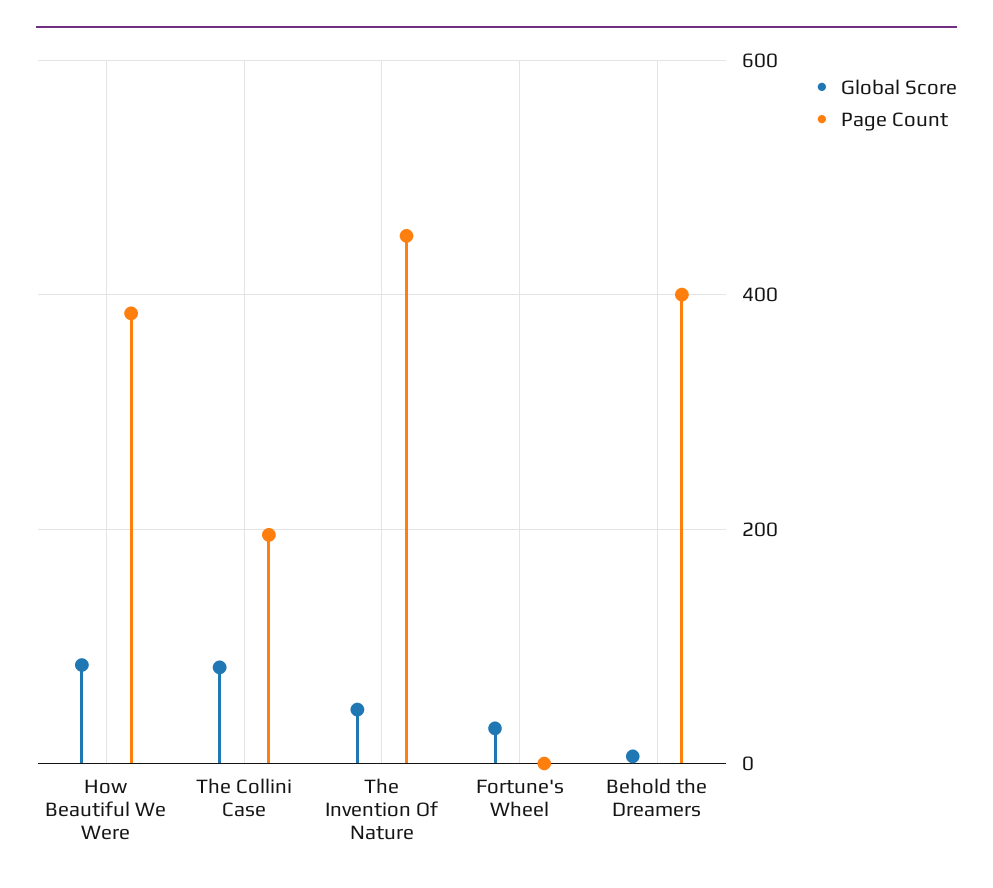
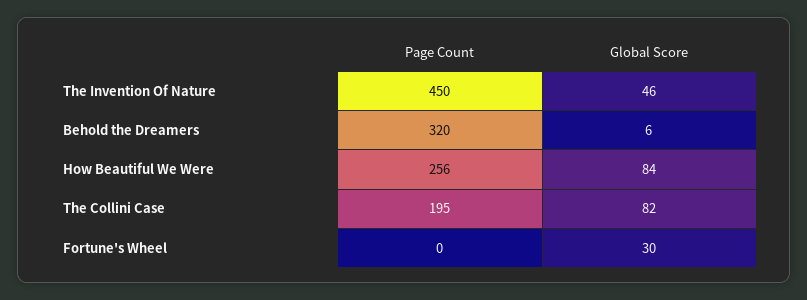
Page Count, How Beautiful We Were: 380 -> 256
Page Count, Behold the Dreamers: 400 -> 320

